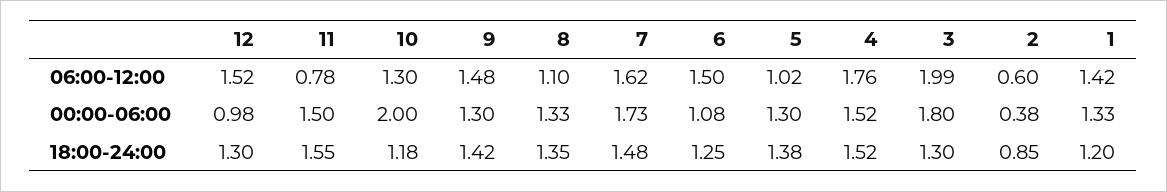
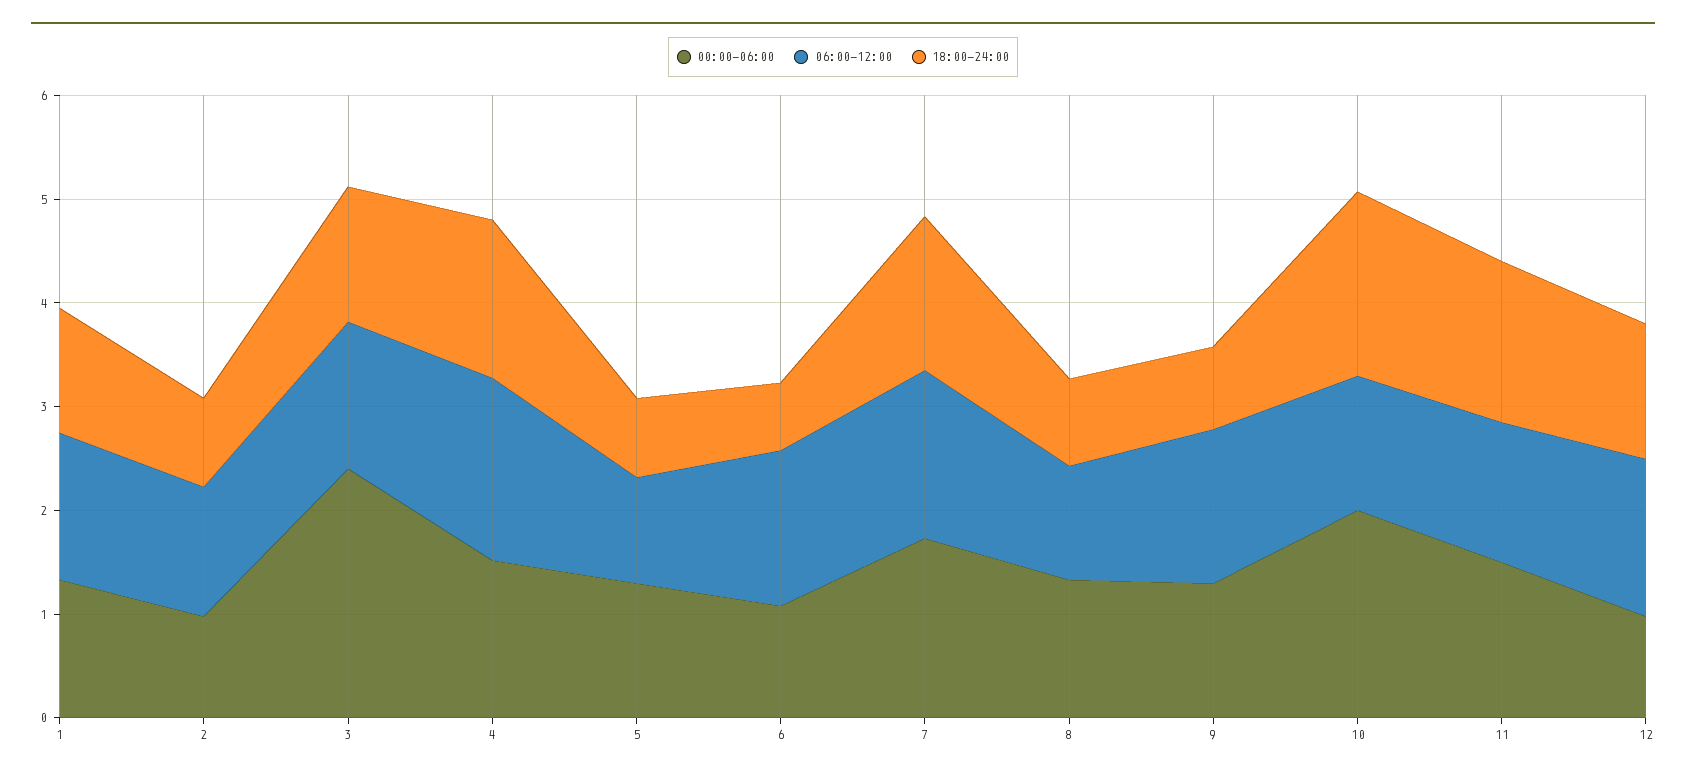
06:00-12:00, 11: 0.78 -> 1.4
06:00-12:00, 3: 1.99 -> 1.4
06:00-12:00, 2: 0.6 -> 1.2
00:00-06:00, 3: 1.8 -> 2.4
00:00-06:00, 2: 0.38 -> 1
18:00-24:00, 10: 1.18 -> 1.8
18:00-24:00, 9: 1.42 -> 0.8
18:00-24:00, 8: 1.35 -> 0.8
18:00-24:00, 6: 1.25 -> 0.6
18:00-24:00, 5: 1.38 -> 0.8

